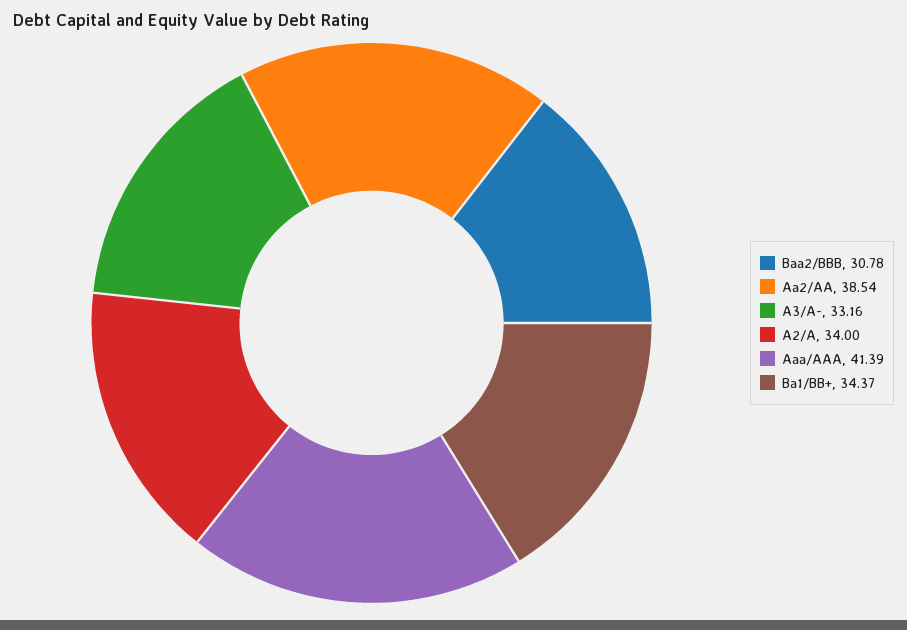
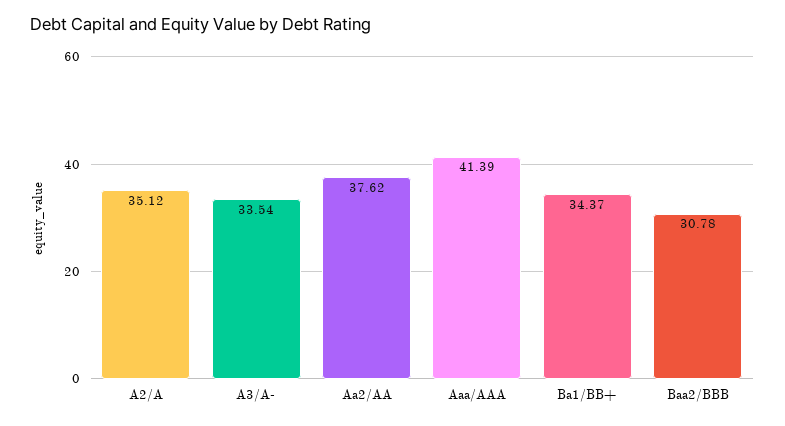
Aa2/AA: 38.54 -> 37.62
A3/A-: 33.16 -> 33.54
A2/A: 34 -> 35.12

